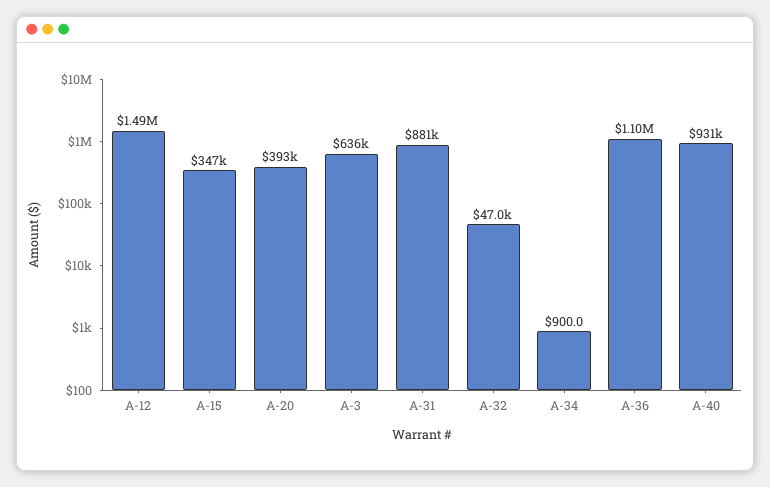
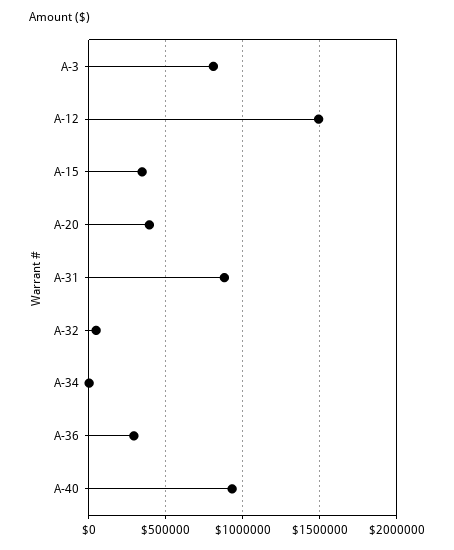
A-3: 636000 -> 800000
A-36: 1100000 -> 300000

